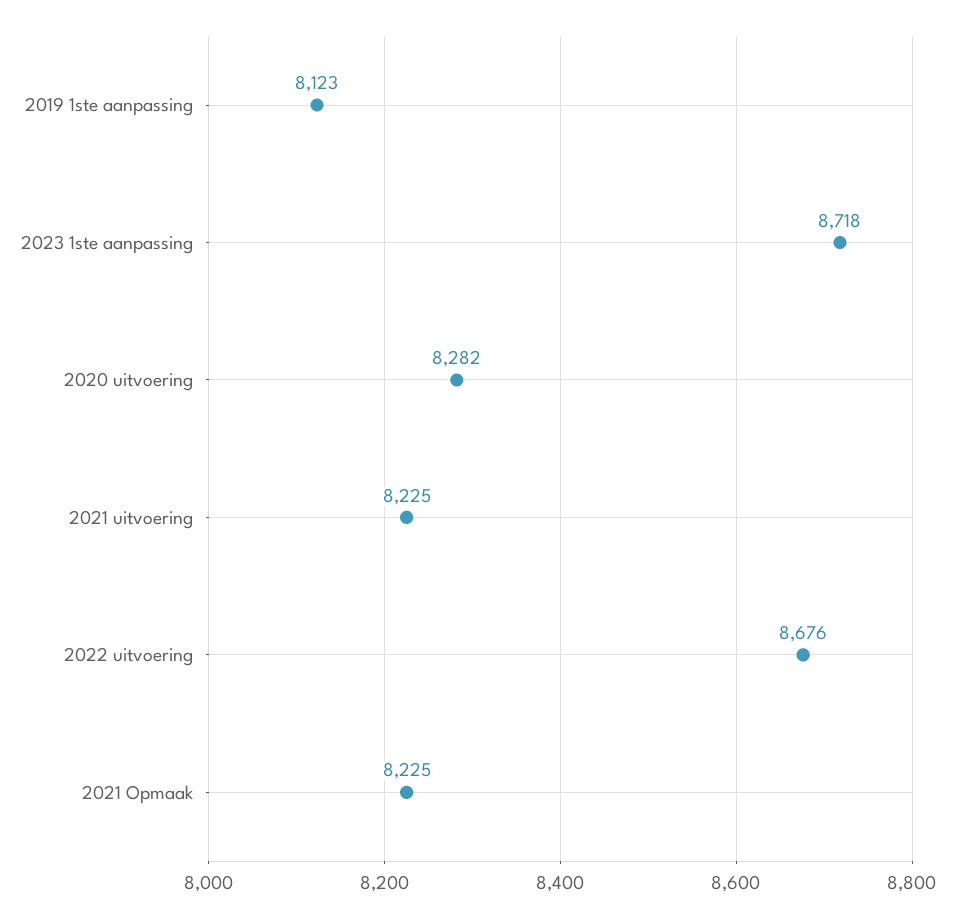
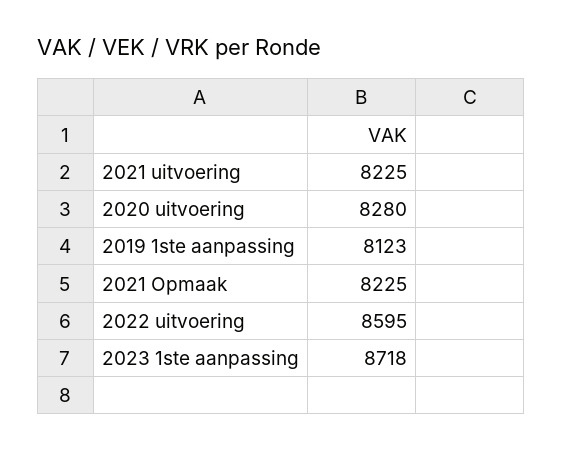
2020 uitvoering: 8282 -> 8280
2022 uitvoering: 8676 -> 8595

